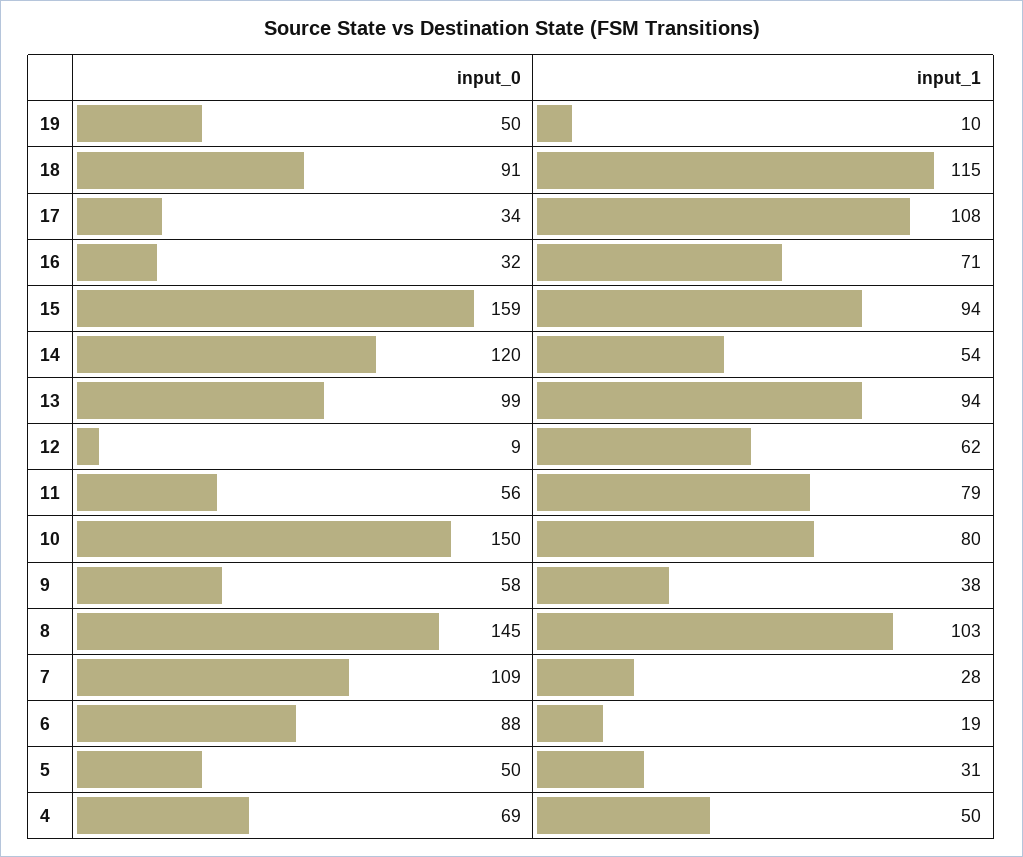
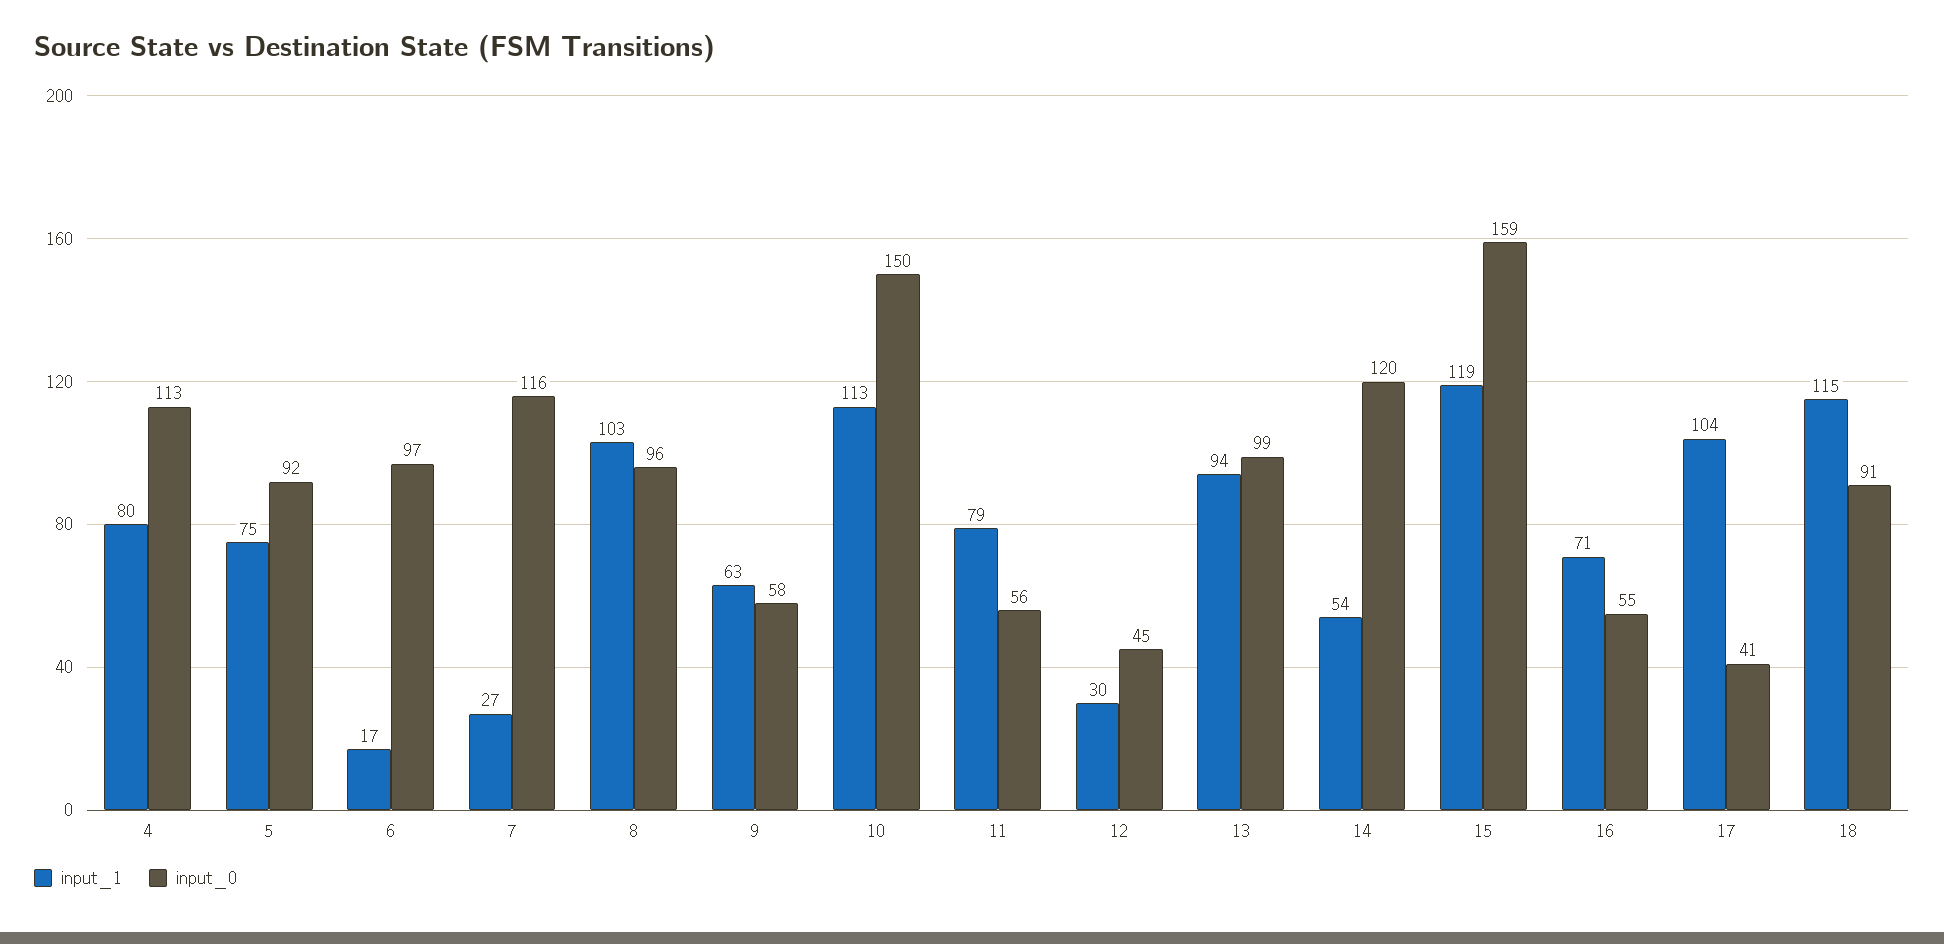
input_0, 19: 50 -> none
input_1, 19: 10 -> none
input_0, 17: 34 -> 41
input_1, 17: 108 -> 104
input_0, 16: 32 -> 55
input_1, 15: 94 -> 119
input_0, 12: 9 -> 45
input_1, 12: 62 -> 30
input_1, 10: 80 -> 113
input_1, 9: 38 -> 63
input_0, 8: 145 -> 96
input_0, 7: 109 -> 116
input_1, 7: 28 -> 27
input_0, 6: 88 -> 97
input_1, 6: 19 -> 17
input_0, 5: 50 -> 92
input_1, 5: 31 -> 75
input_0, 4: 69 -> 113
input_1, 4: 50 -> 80

